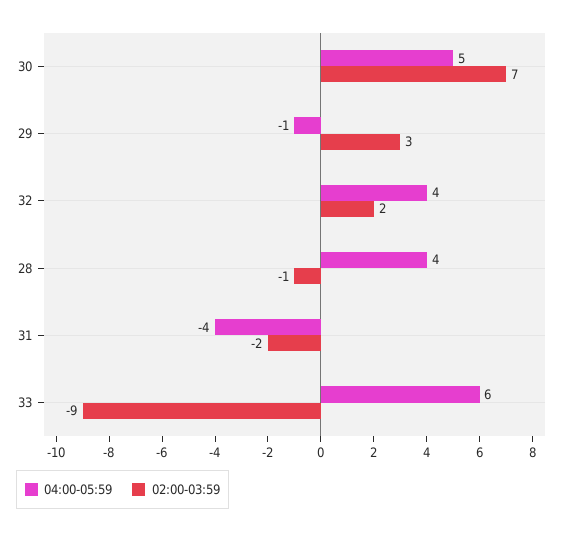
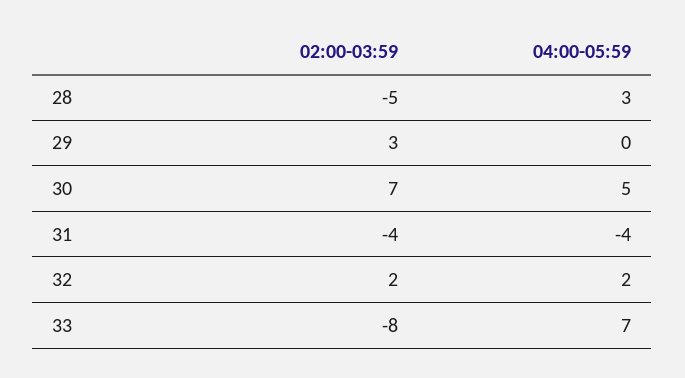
04:00-05:59, 29: -1 -> 0
04:00-05:59, 32: 4 -> 2
04:00-05:59, 28: 4 -> 3
02:00-03:59, 28: -1 -> -5
02:00-03:59, 31: -2 -> -4
04:00-05:59, 33: 6 -> 7
02:00-03:59, 33: -9 -> -8

